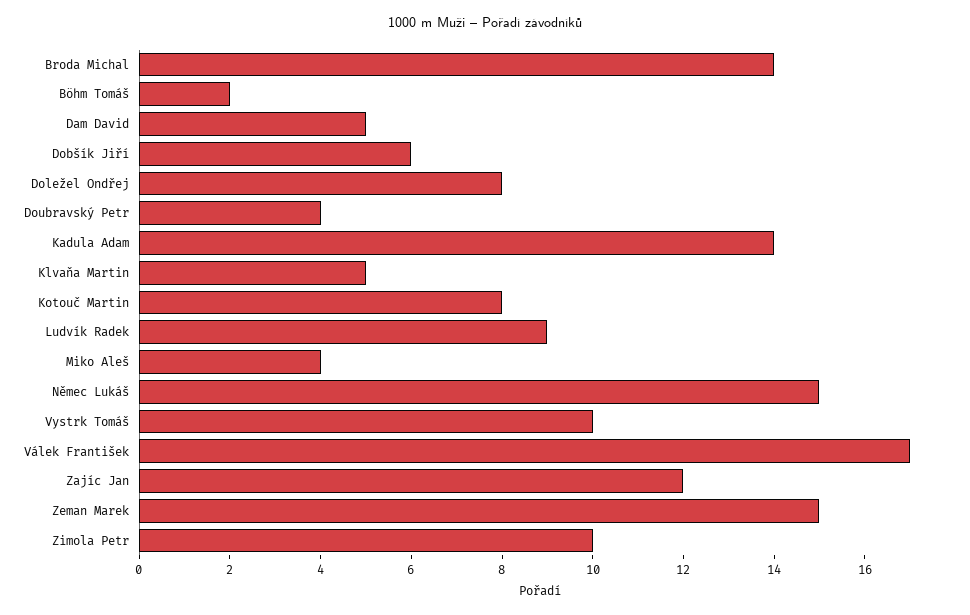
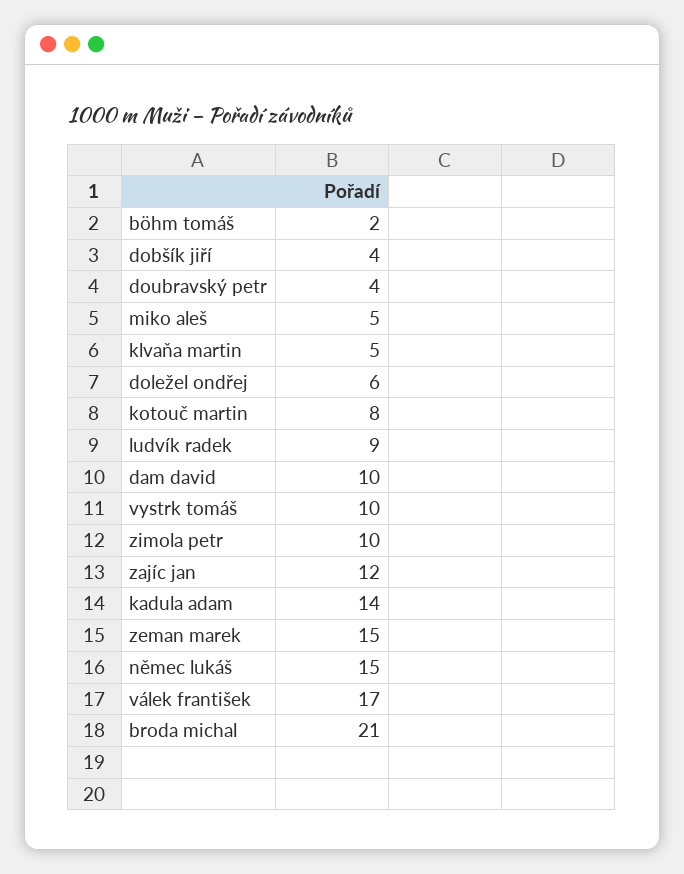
Broda Michal: 14 -> 21
Dam David: 5 -> 10
Dobšík Jiří: 6 -> 4
Doležel Ondřej: 8 -> 6
Miko Aleš: 4 -> 5

